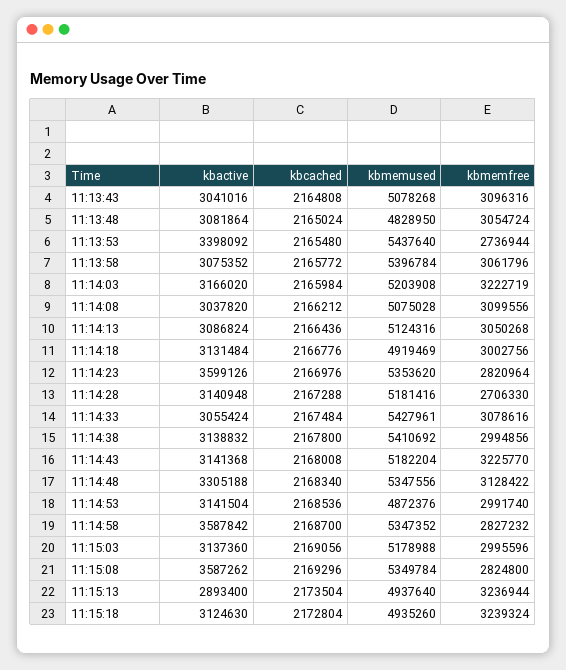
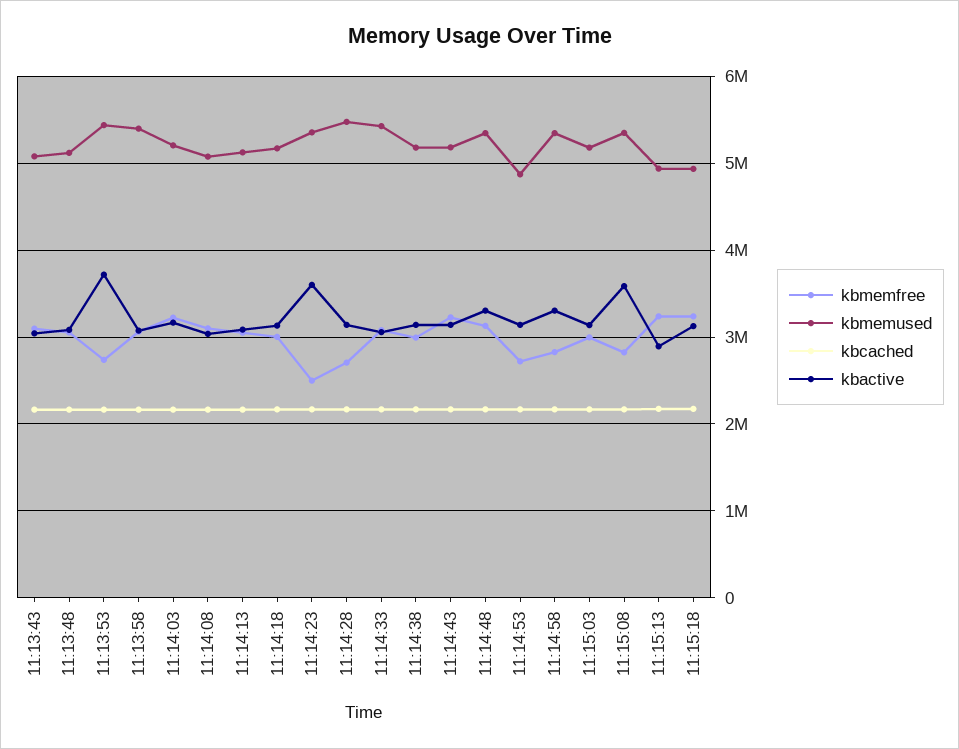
kbmemused, 11:13:48: 4828950 -> 5100000
kbactive, 11:13:53: 3398092 -> 3700000
kbmemused, 11:14:18: 4919469 -> 5200000
kbmemfree, 11:14:23: 2820964 -> 2500000
kbmemused, 11:14:28: 5181416 -> 5500000
kbmemused, 11:14:38: 5410692 -> 5200000
kbmemfree, 11:14:53: 2991740 -> 2700000
kbactive, 11:14:58: 3587842 -> 3300000

